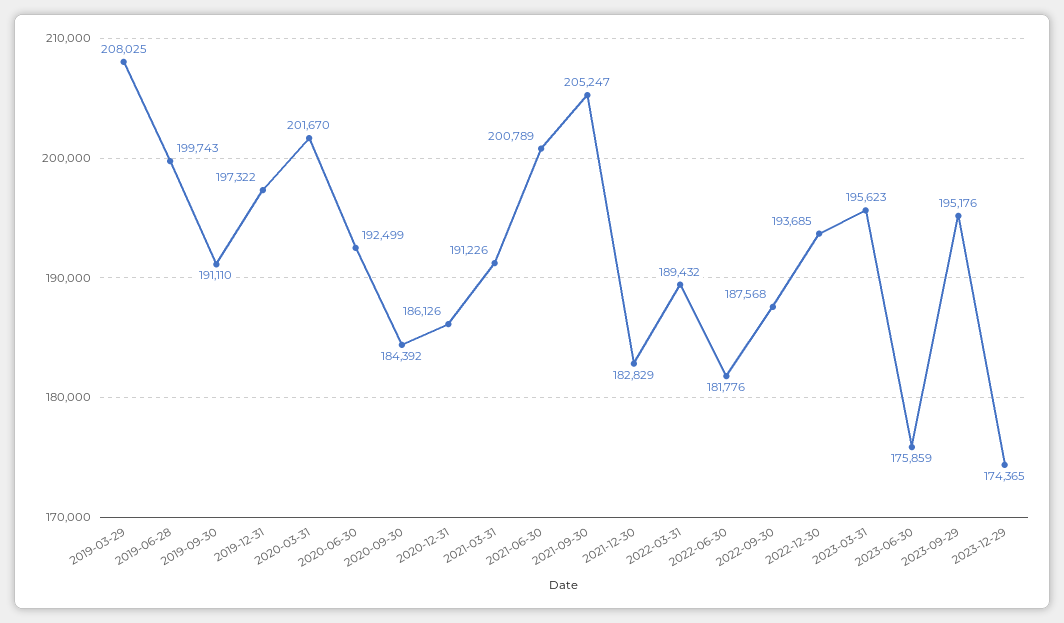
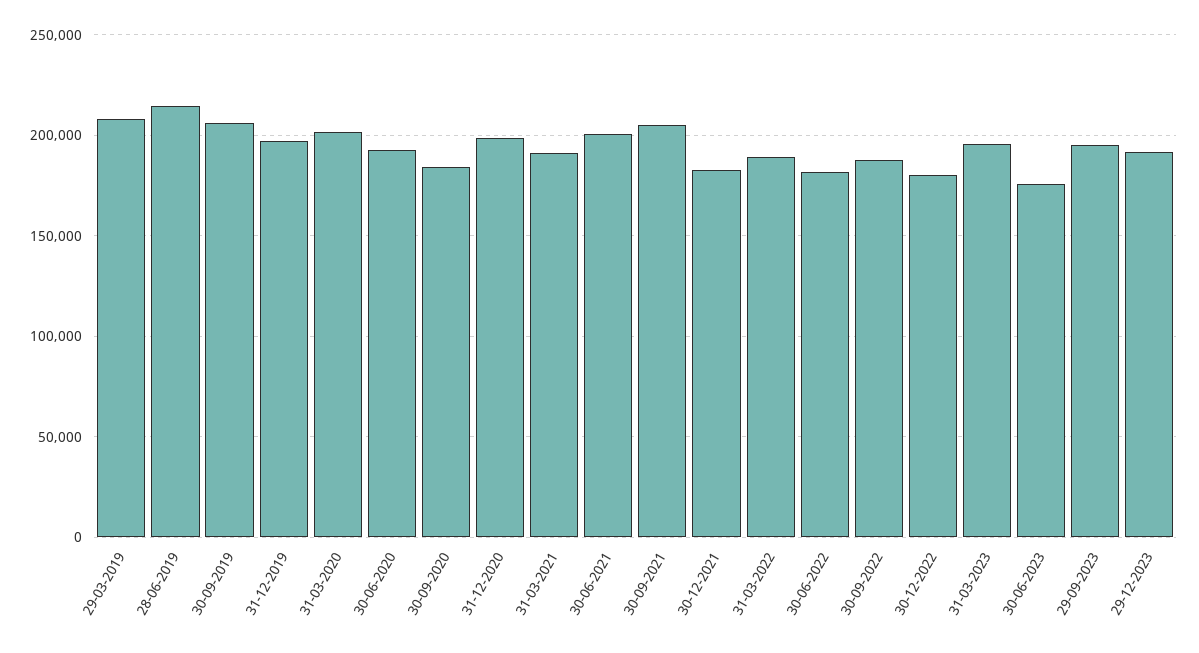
2019-06-28: 199743 -> 215000
2019-09-30: 191110 -> 205000
2020-12-31: 186126 -> 200000
2022-12-30: 193685 -> 180000
2023-12-29: 174365 -> 190000

